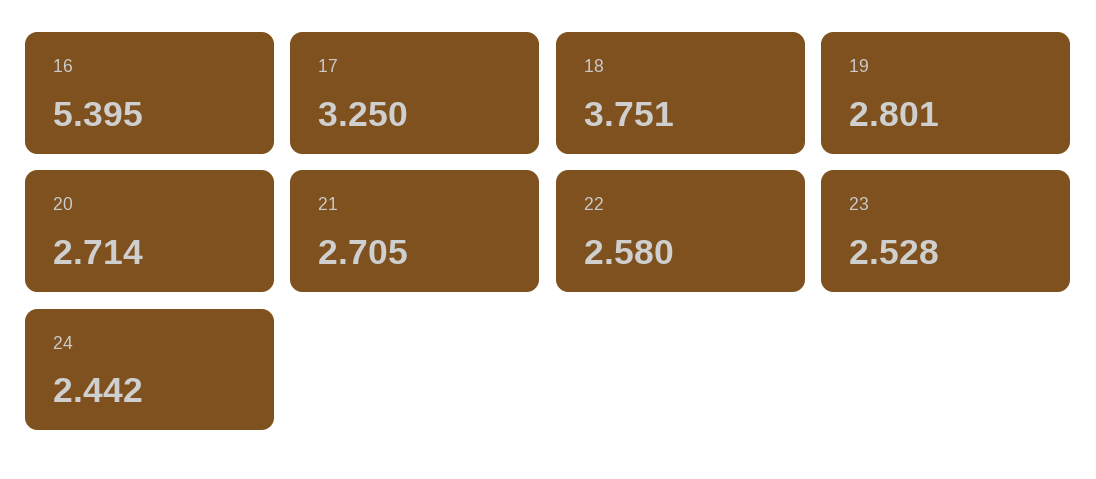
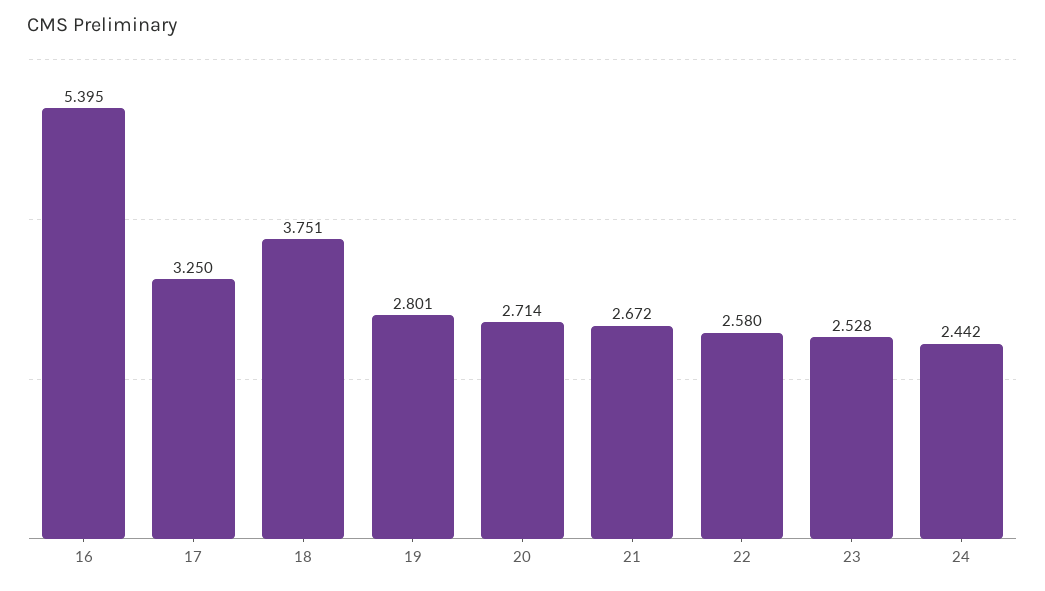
21: 2.705 -> 2.672

